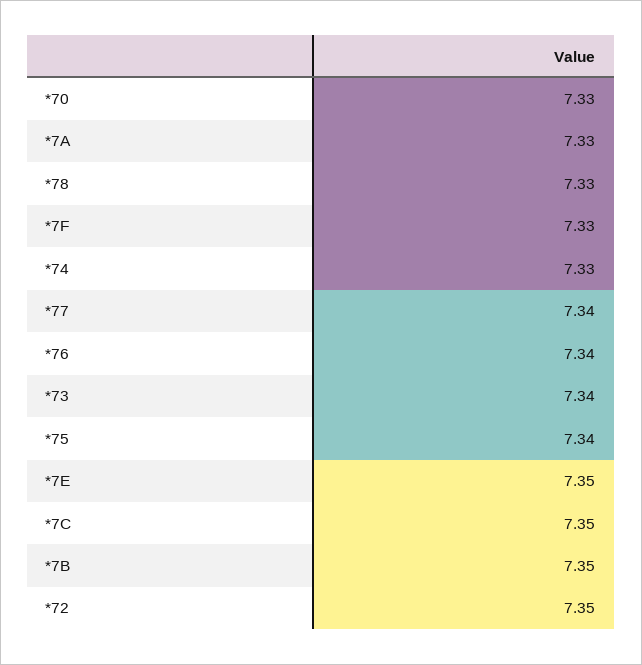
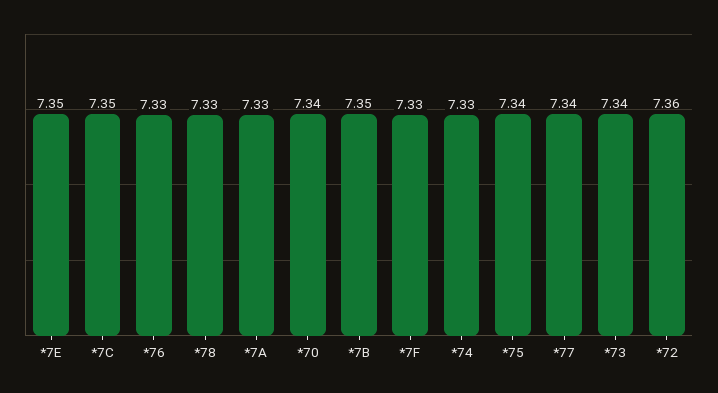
*70: 7.33 -> 7.34
*76: 7.34 -> 7.33
*72: 7.35 -> 7.36

